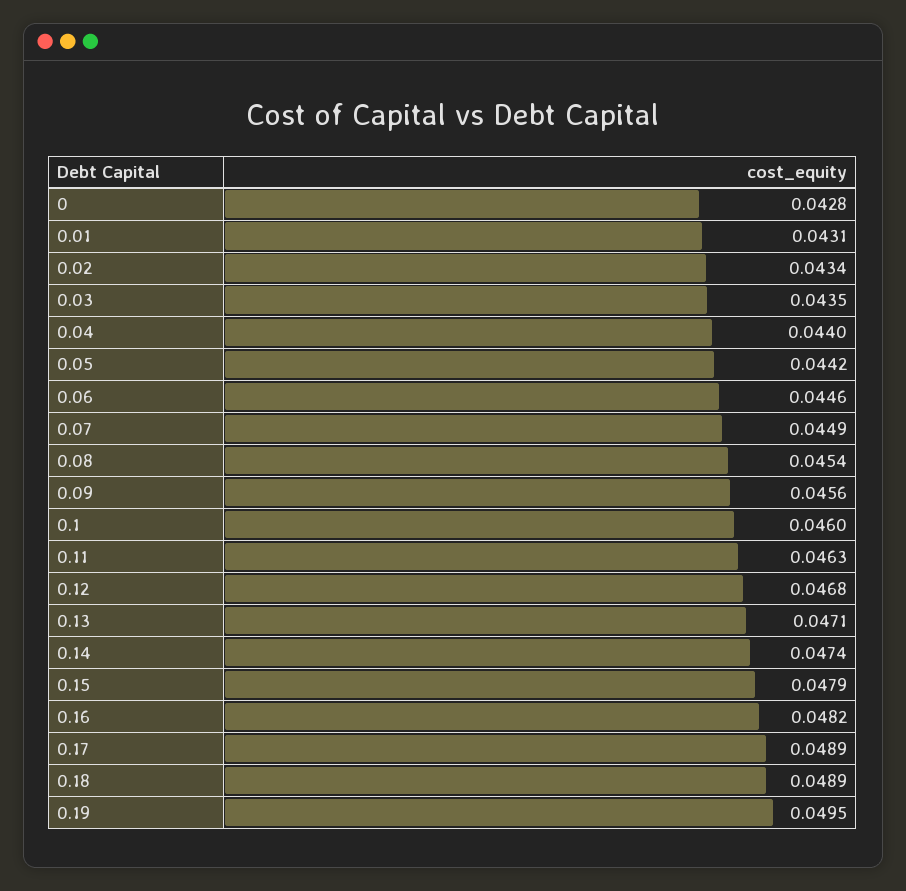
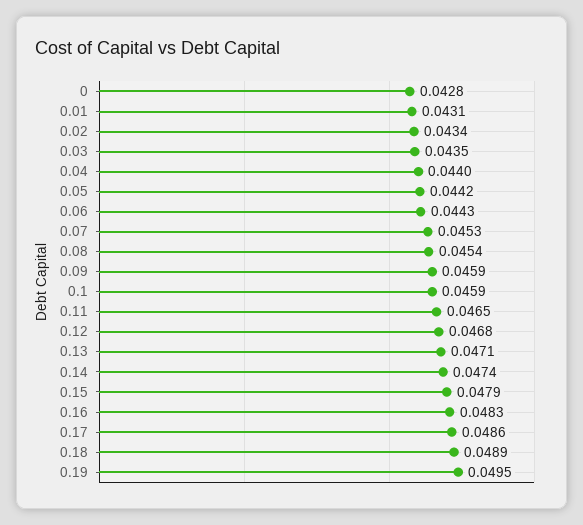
0.06: 0.0446 -> 0.0443
0.07: 0.0449 -> 0.0453
0.09: 0.0456 -> 0.0459
0.1: 0.046 -> 0.0459
0.11: 0.0463 -> 0.0465
0.16: 0.0482 -> 0.0483
0.17: 0.0489 -> 0.0486

